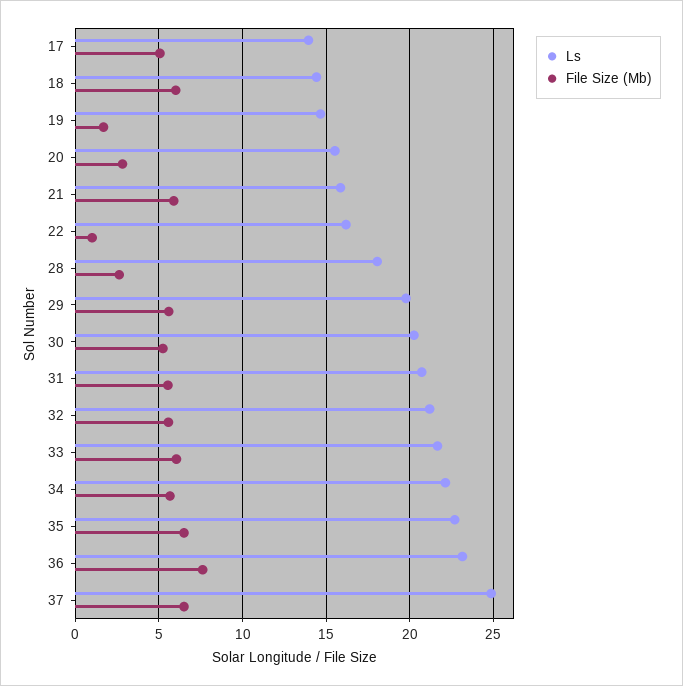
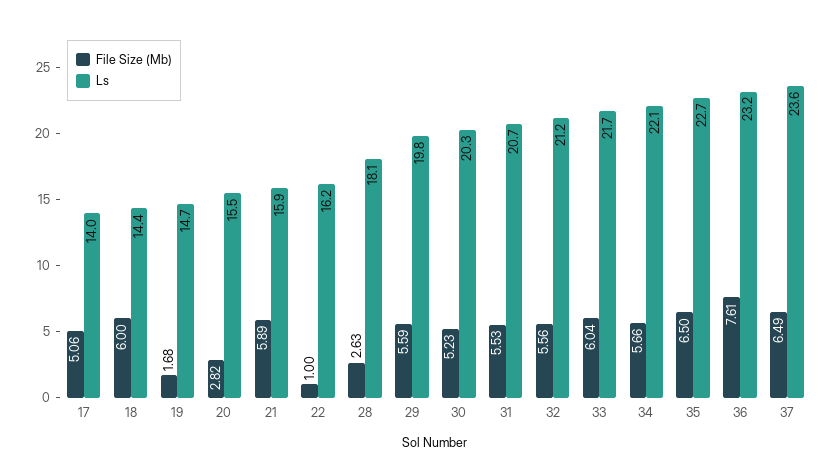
Ls, 37: 25 -> 23.6

